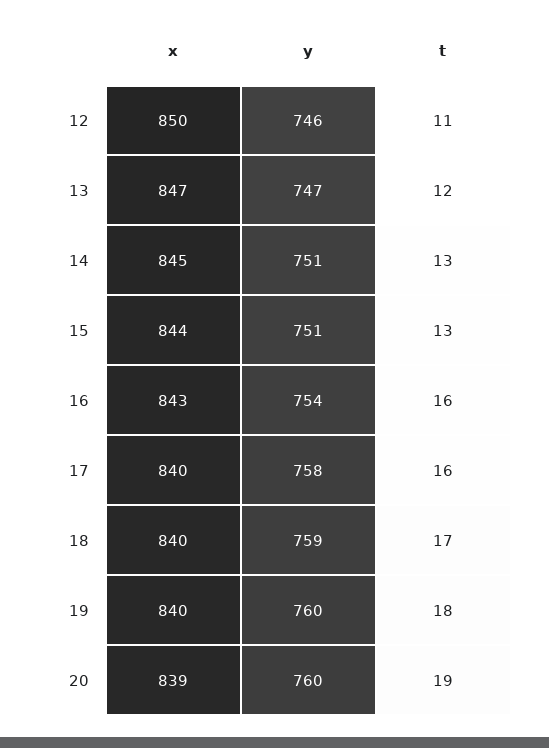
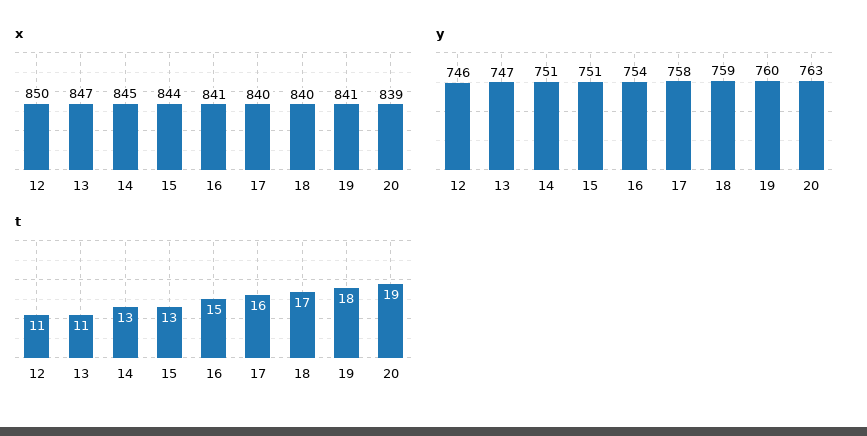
t, 13: 12 -> 11
x, 16: 843 -> 841
t, 16: 16 -> 15
x, 19: 840 -> 841
y, 20: 760 -> 763

